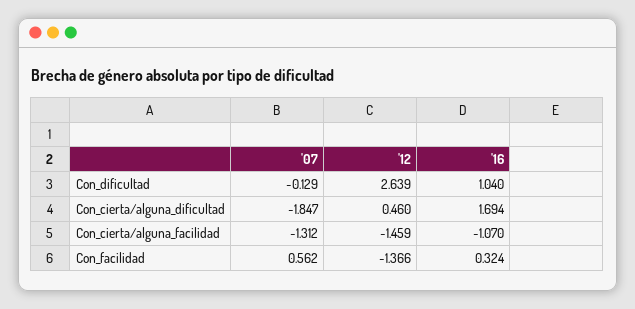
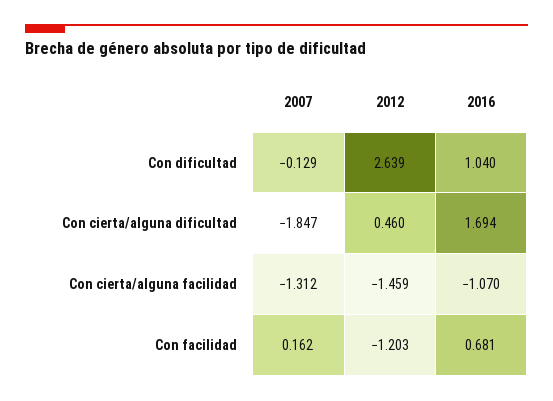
'07, Con_facilidad: 0.562 -> 0.162
'12, Con_facilidad: -1.366 -> -1.203
'16, Con_facilidad: 0.324 -> 0.681

